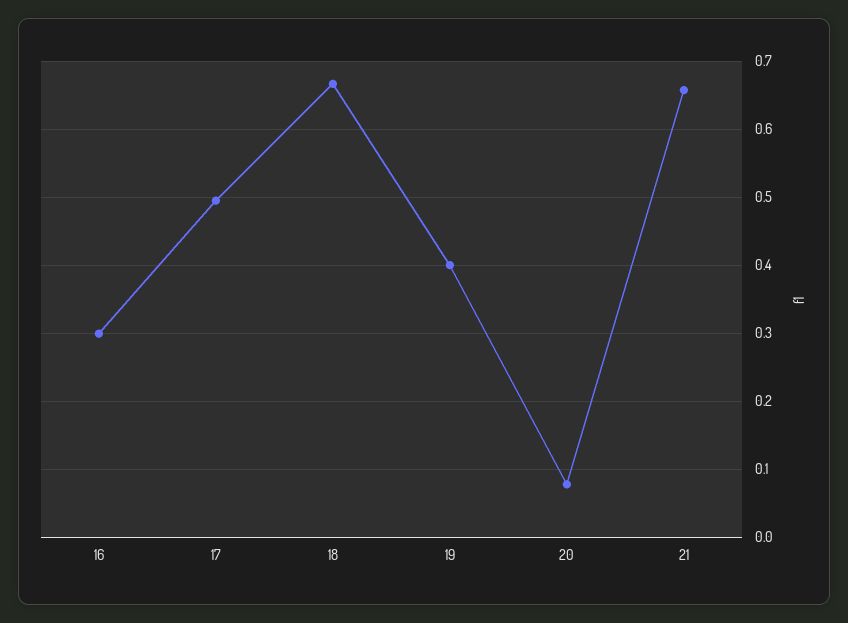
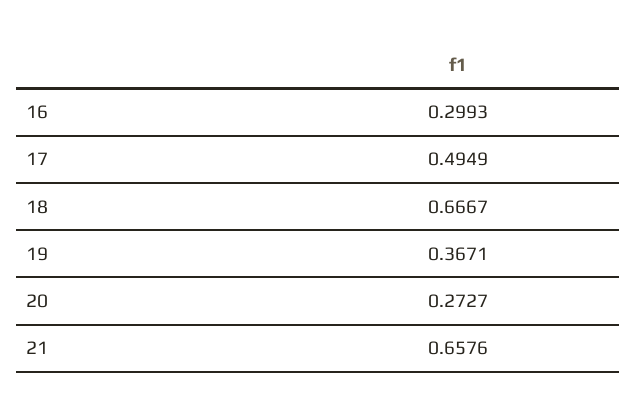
19: 0.4 -> 0.3671
20: 0.08 -> 0.2727

